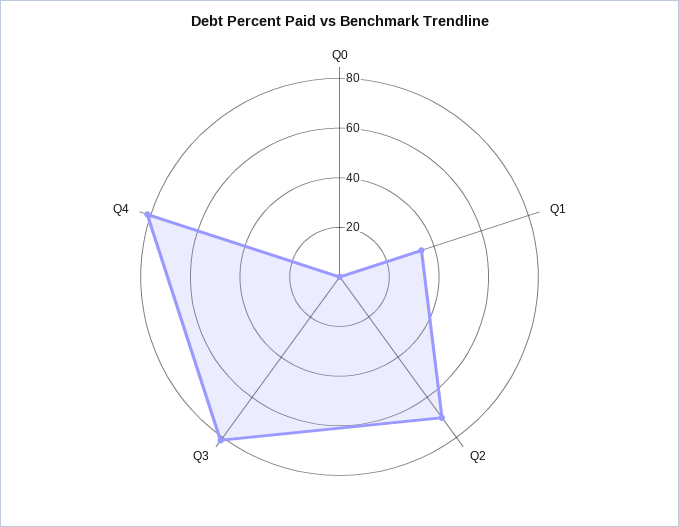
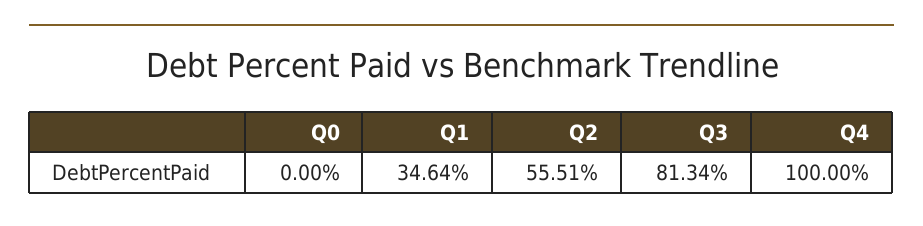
Q2: 70 -> 55.51
Q4: 80 -> 100

